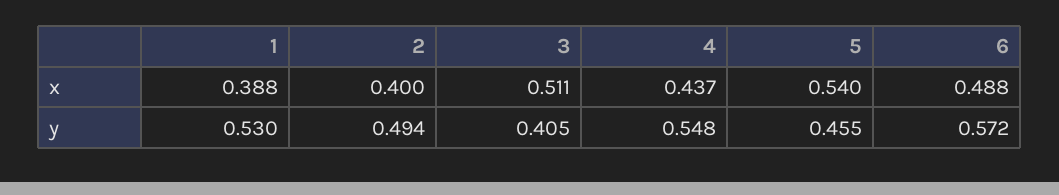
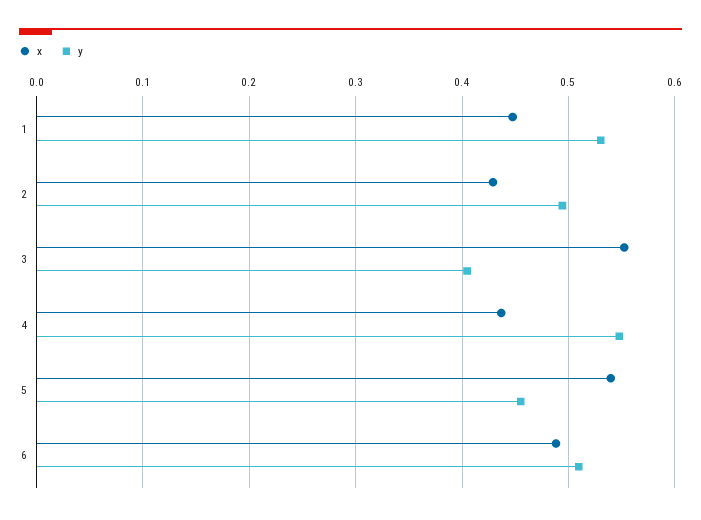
x, 1: 0.388 -> 0.45
x, 2: 0.4 -> 0.43
x, 3: 0.511 -> 0.55
y, 6: 0.572 -> 0.51

